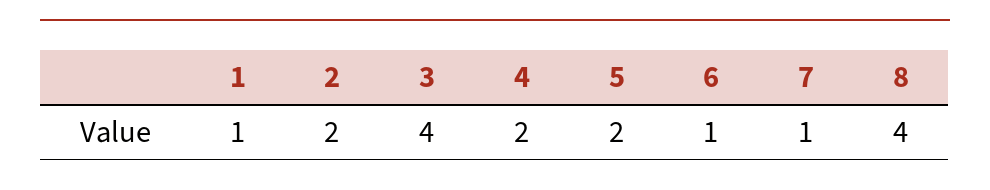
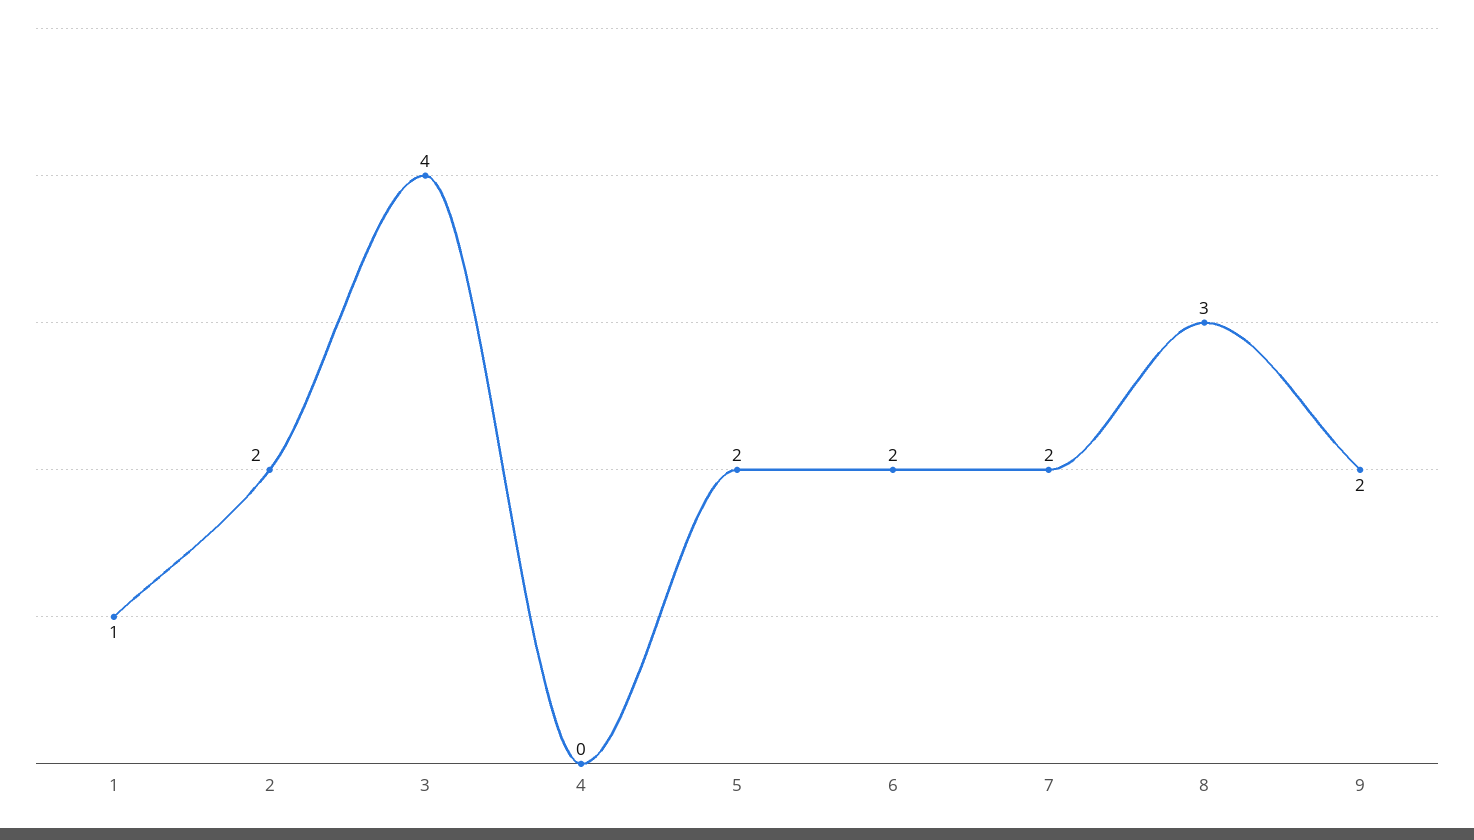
4: 2 -> 0
6: 1 -> 2
7: 1 -> 2
8: 4 -> 3
9: none -> 2

